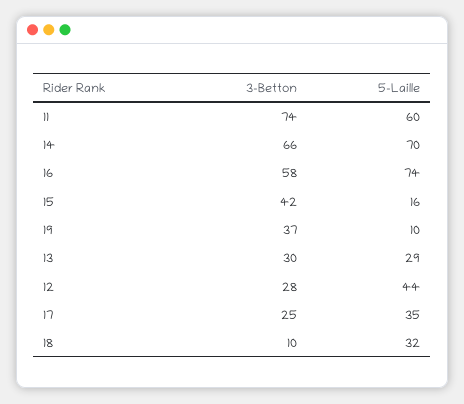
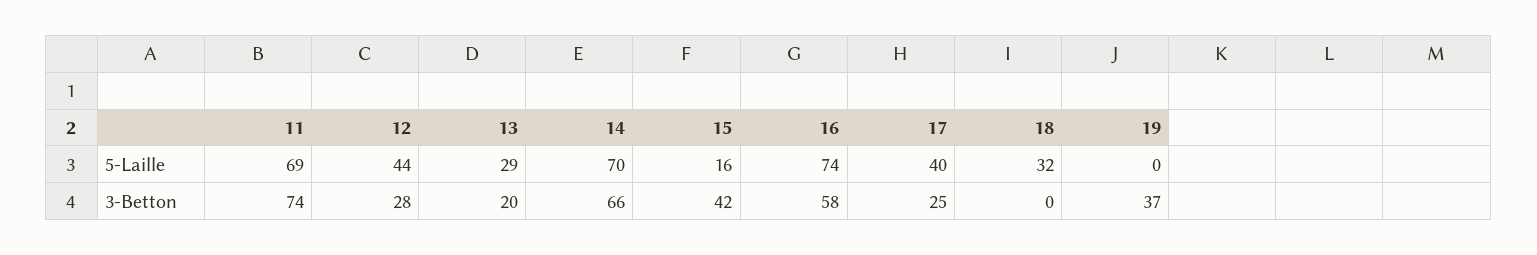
5-Laille, 11: 60 -> 69
5-Laille, 19: 10 -> 0
3-Betton, 13: 30 -> 20
5-Laille, 17: 35 -> 40
3-Betton, 18: 10 -> 0

